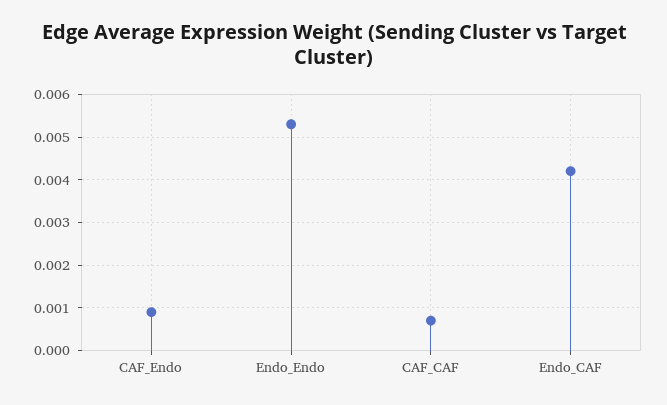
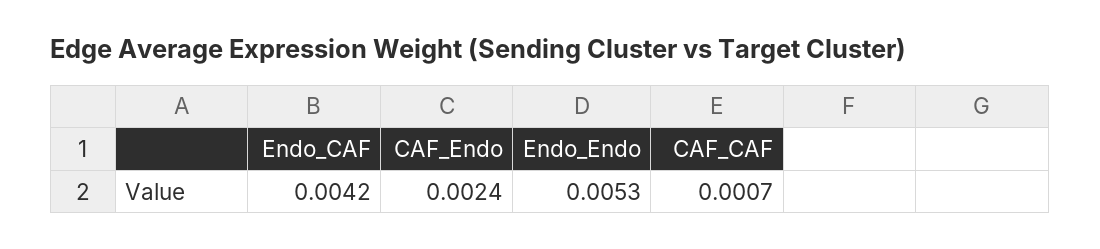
CAF_Endo: 0.001 -> 0.0024

